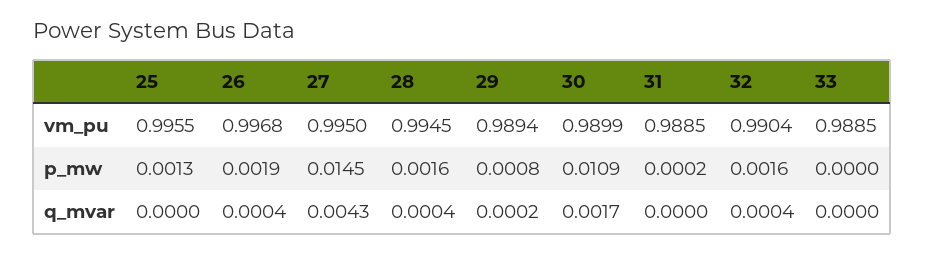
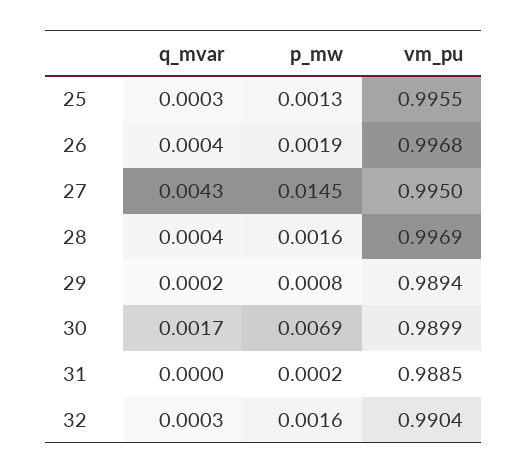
28, vm_pu: 0.9945 -> 0.9969
33, vm_pu: 0.9885 -> none
30, p_mw: 0.0109 -> 0.0069
33, p_mw: 0 -> none
25, q_mvar: 0 -> 0.0003
32, q_mvar: 0.0004 -> 0.0003
33, q_mvar: 0 -> none

